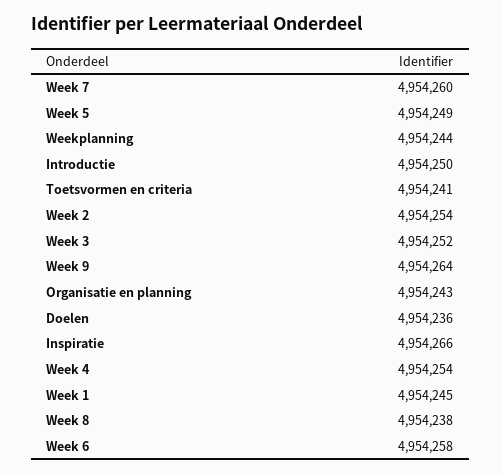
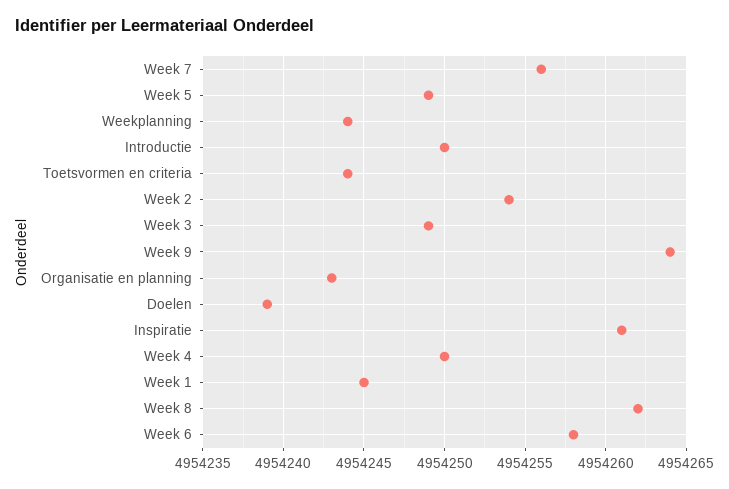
Week 7: 4954260 -> 4954256
Toetsvormen en criteria: 4954241 -> 4954244
Week 3: 4954252 -> 4954249
Doelen: 4954236 -> 4954239
Inspiratie: 4954266 -> 4954261
Week 4: 4954254 -> 4954250
Week 8: 4954238 -> 4954262

